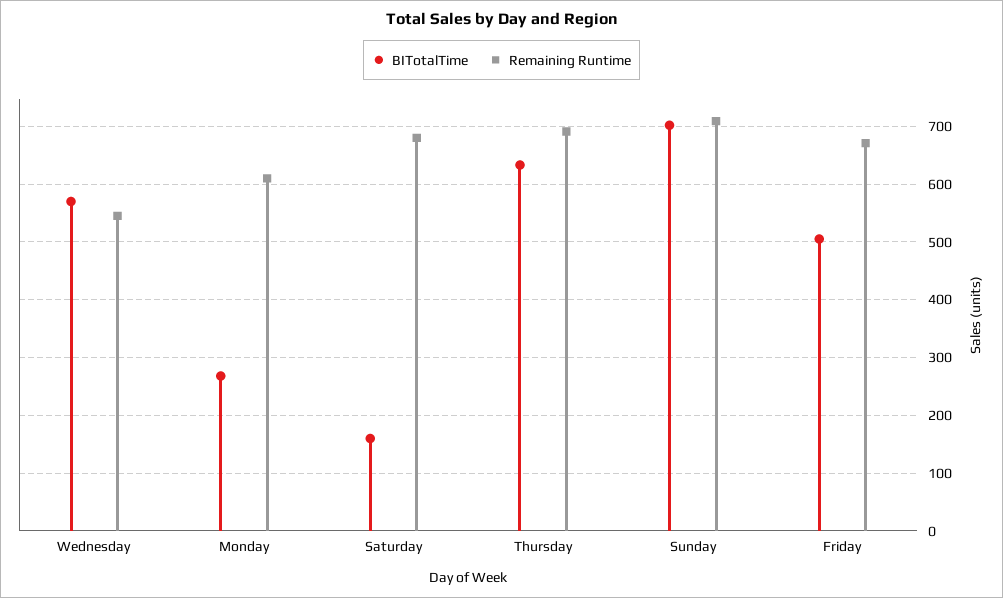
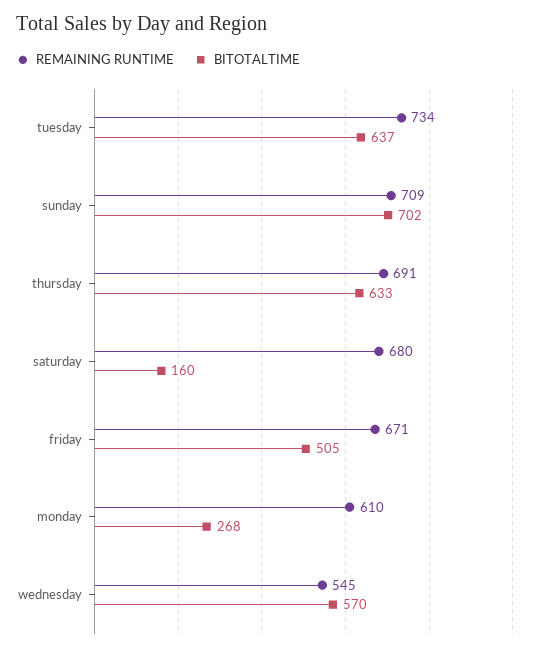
Remaining Runtime, tuesday: none -> 734
BITotalTime, tuesday: none -> 637

